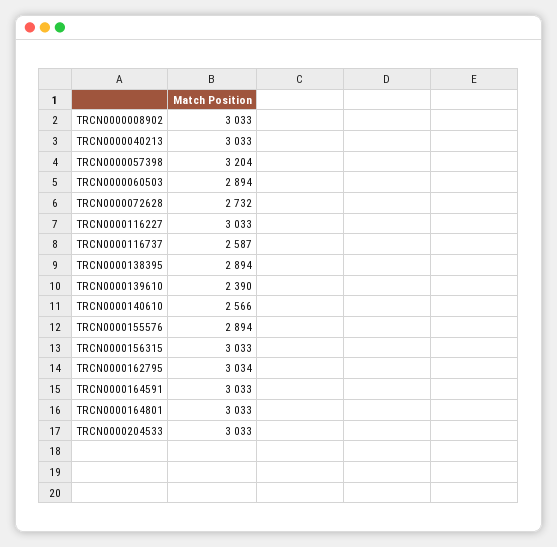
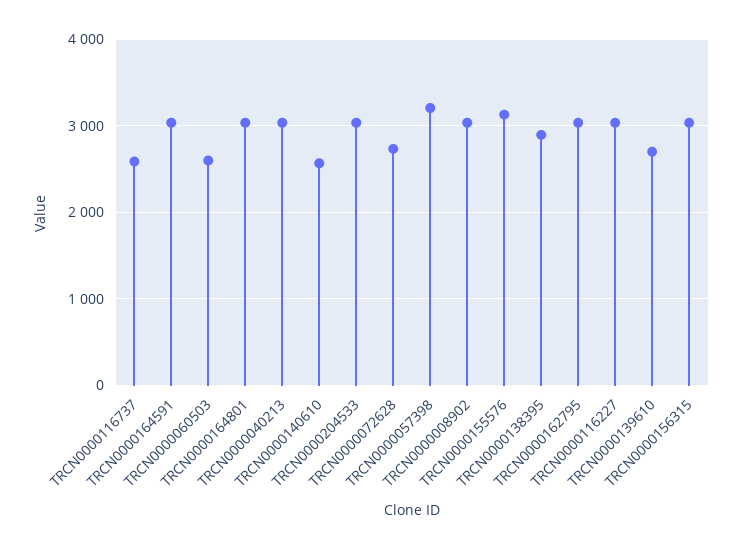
TRCN0000060503: 2894 -> 2600
TRCN0000139610: 2390 -> 2700
TRCN0000155576: 2894 -> 3100

